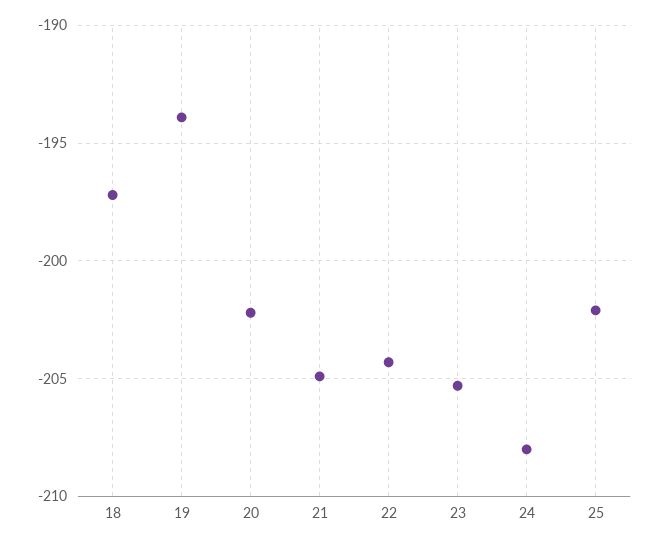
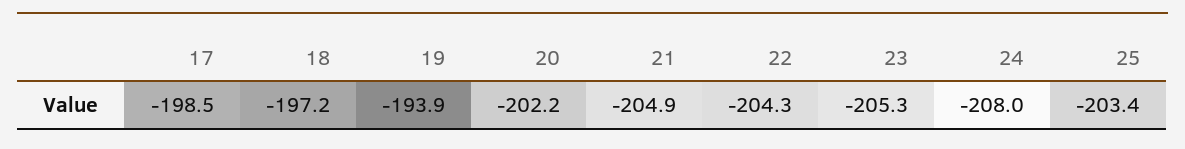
25: -202 -> -203.4
17: none -> -198.5

